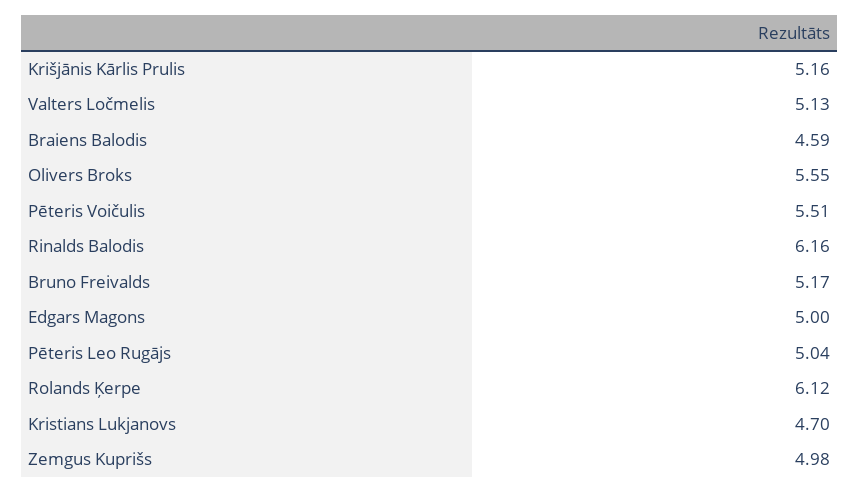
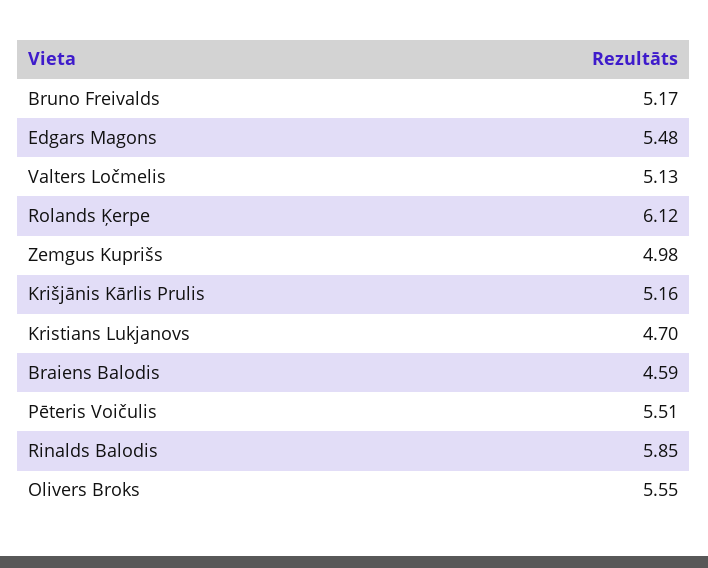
Rinalds Balodis: 6.16 -> 5.85
Edgars Magons: 5 -> 5.48
Pēteris Leo Rugājs: 5.04 -> none

